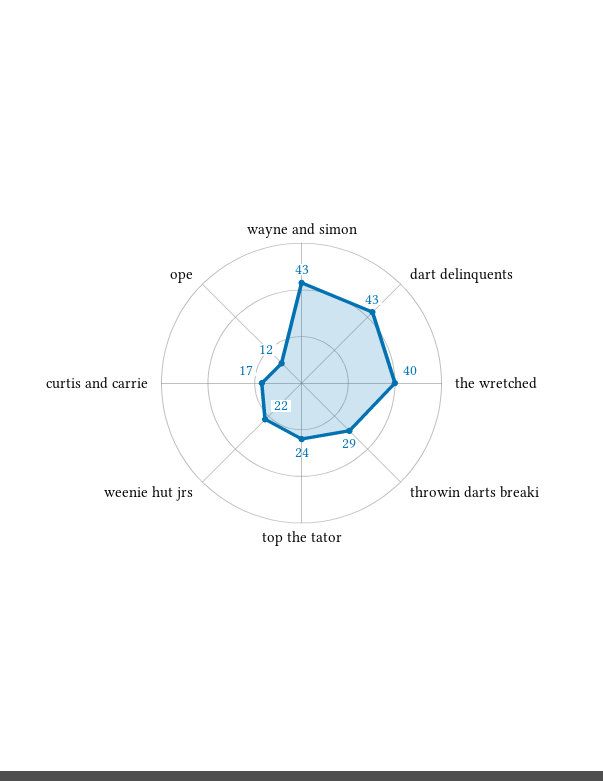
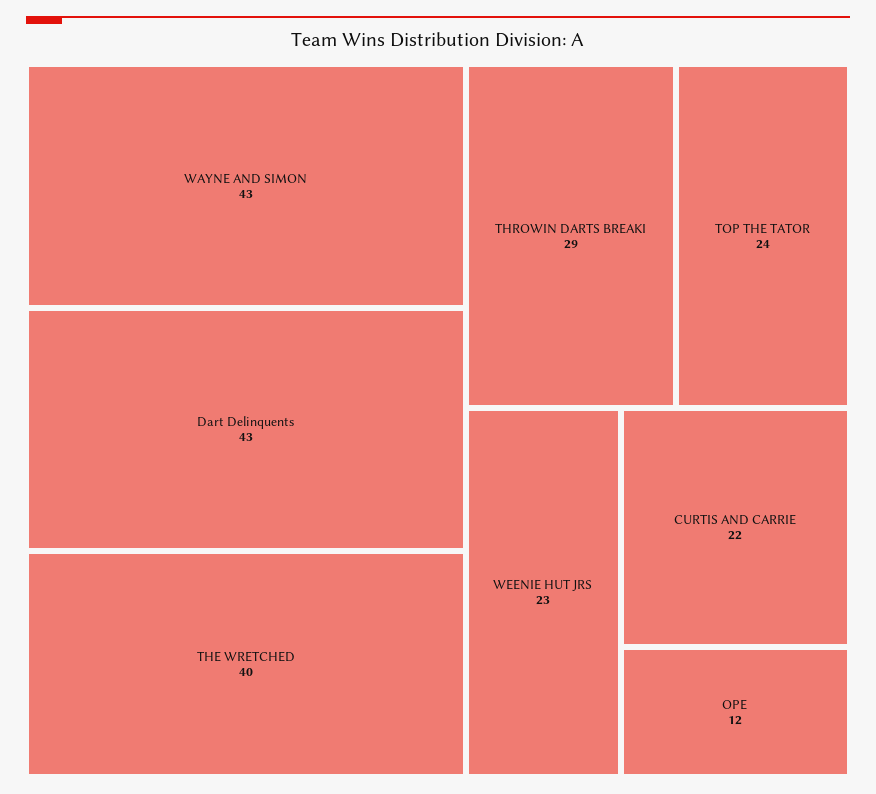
weenie hut jrs: 22 -> 23
curtis and carrie: 17 -> 22

